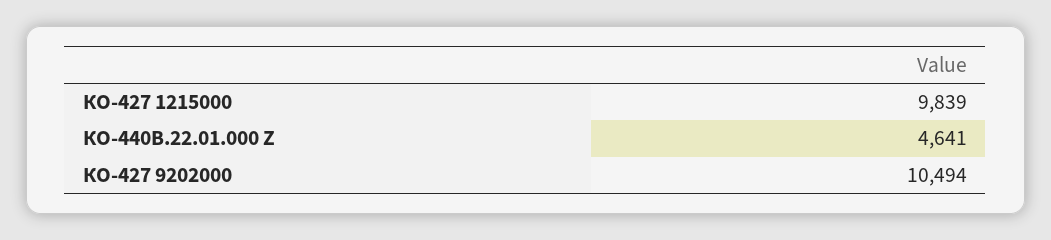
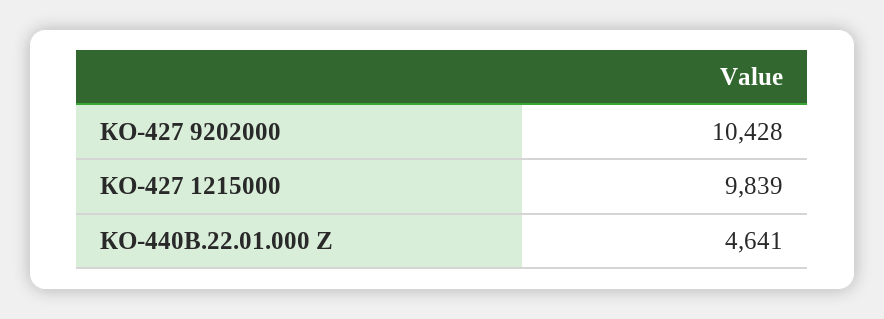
КО-427 9202000: 10494 -> 10428

